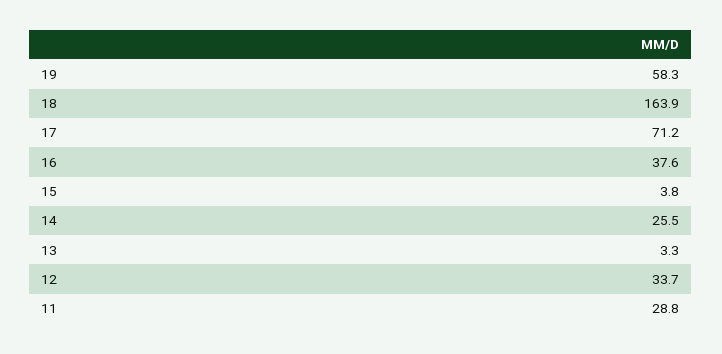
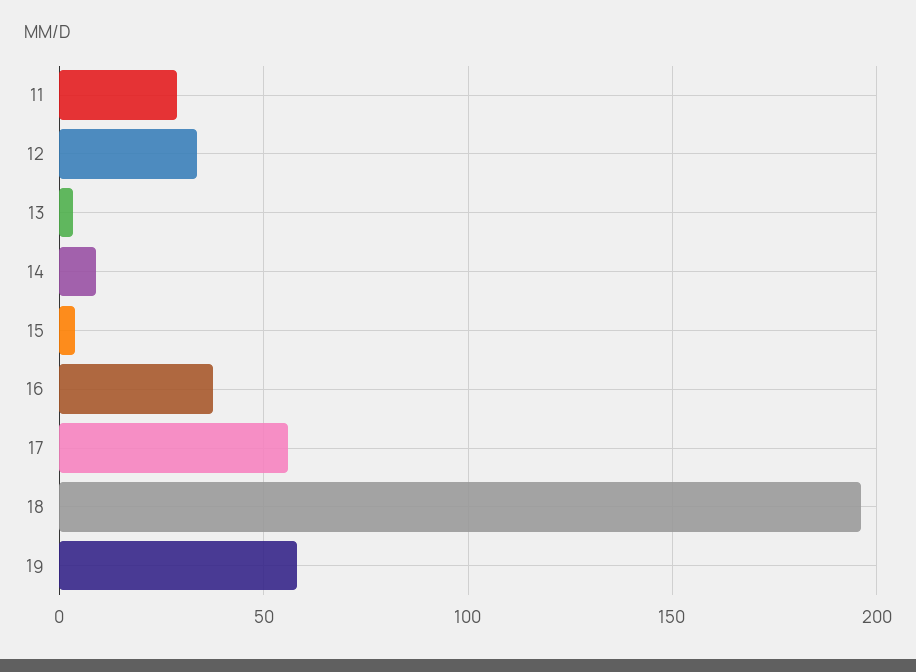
18: 163.9 -> 195
17: 71.2 -> 55
14: 25.5 -> 10

